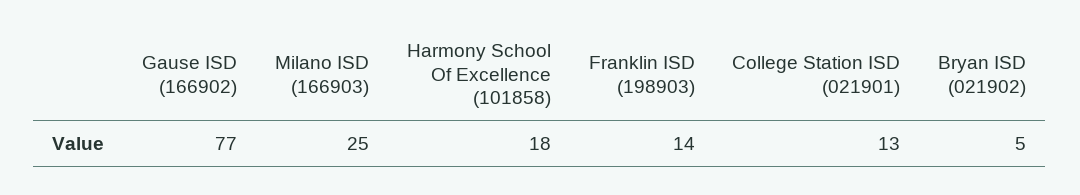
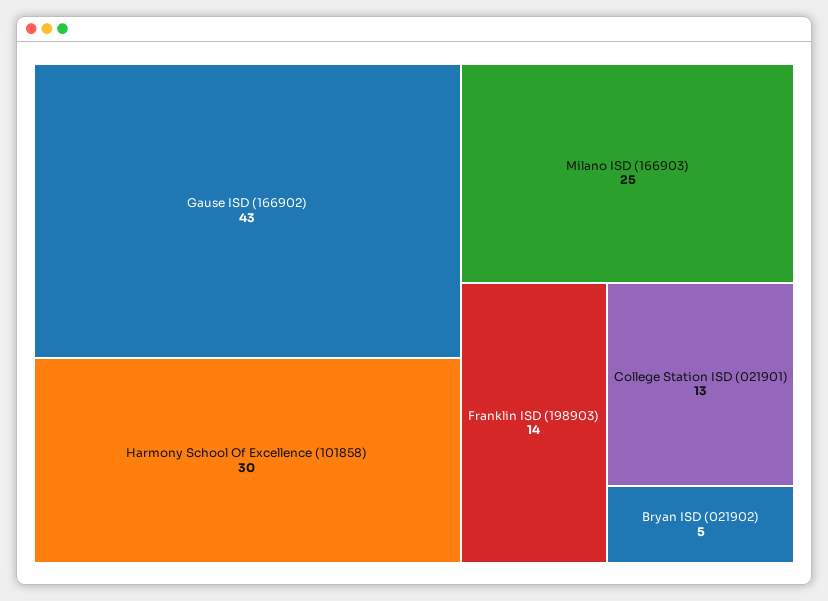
Gause ISD (166902): 77 -> 43
Harmony School Of Excellence (101858): 18 -> 30

